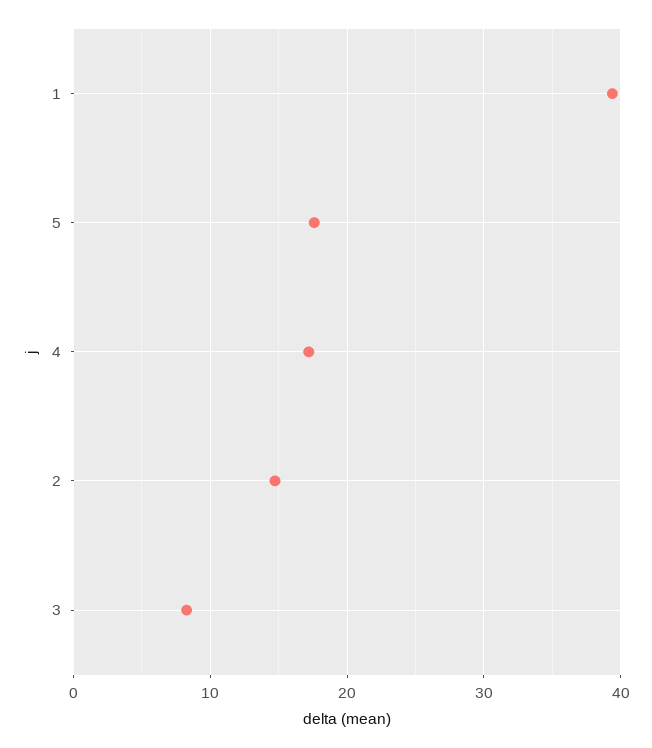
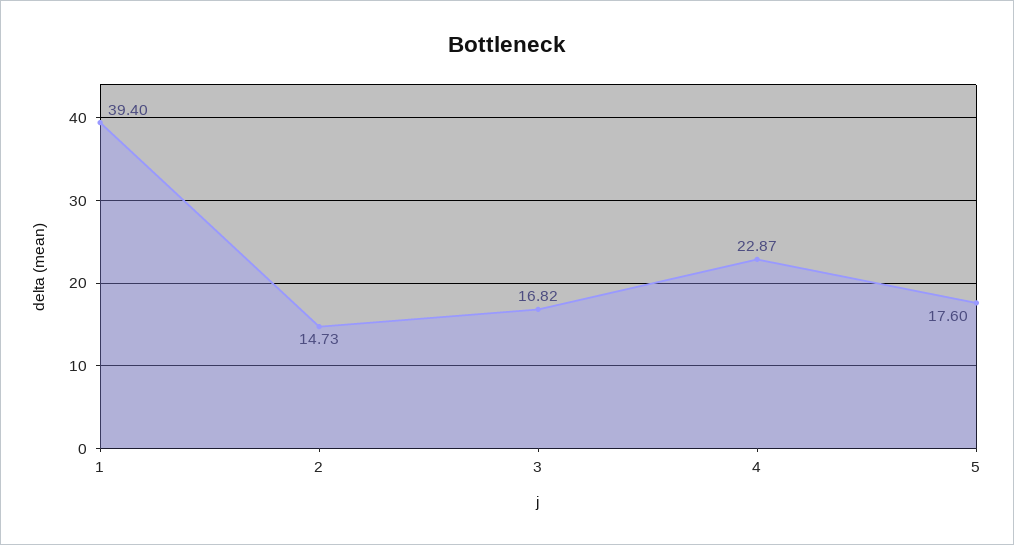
4: 17 -> 22.87
3: 8 -> 16.82

